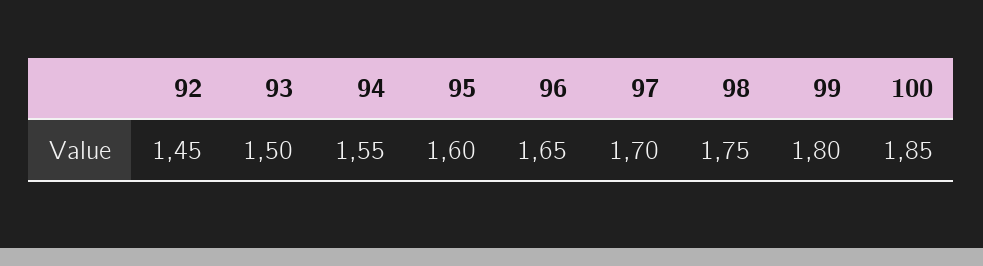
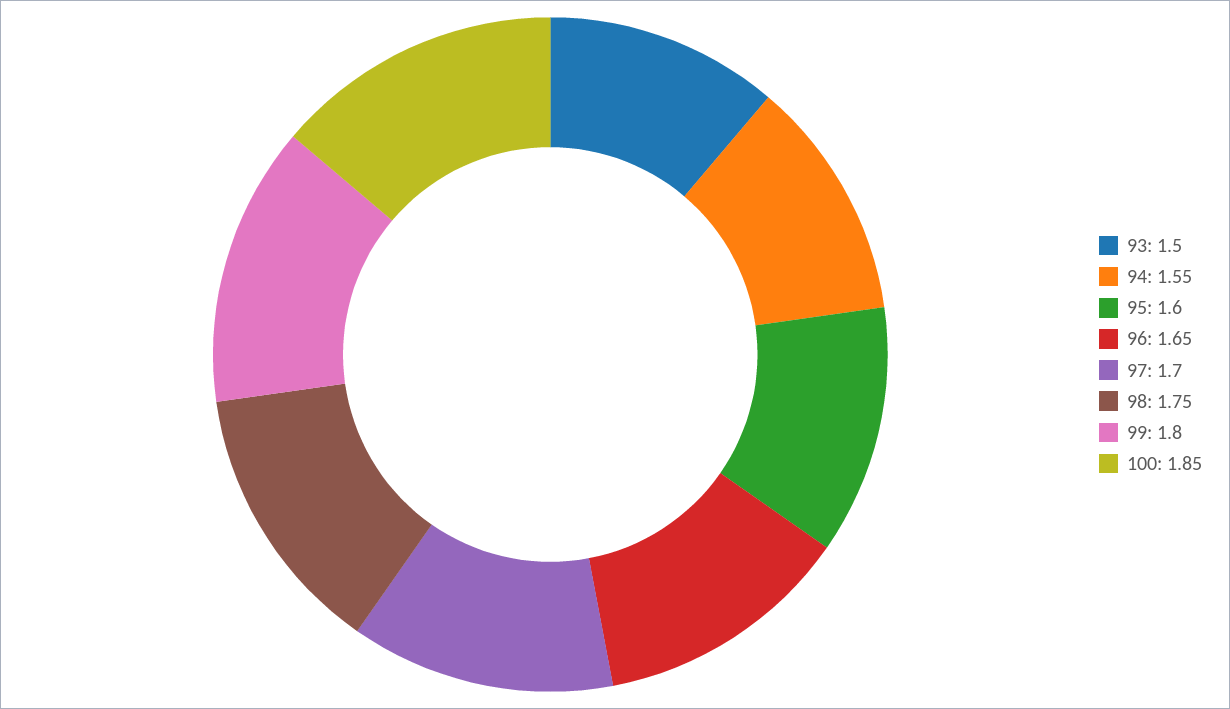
92: 1.45 -> none

